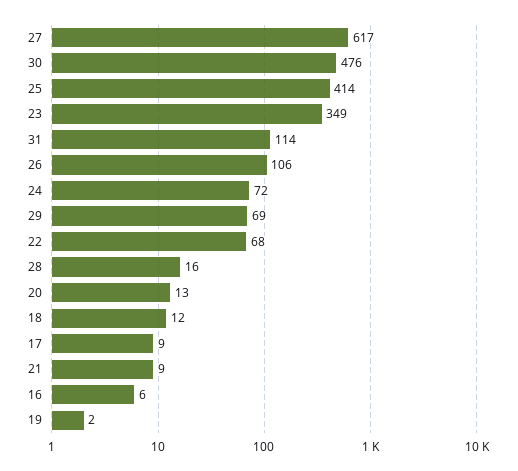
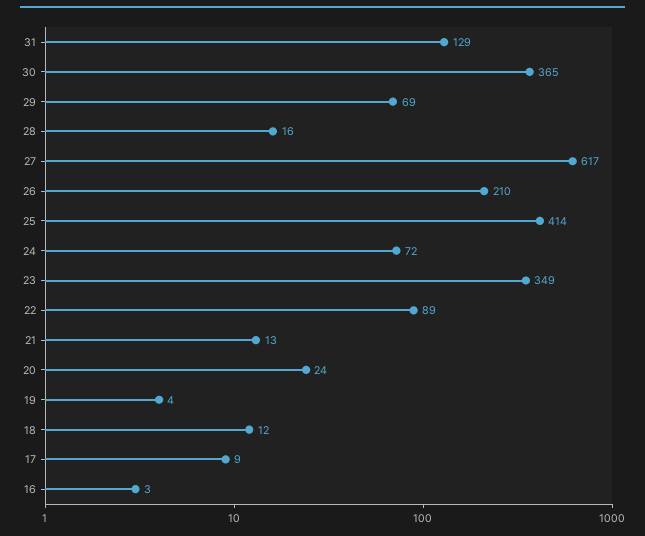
30: 476 -> 365
31: 114 -> 129
26: 106 -> 210
22: 68 -> 89
20: 13 -> 24
21: 9 -> 13
16: 6 -> 3
19: 2 -> 4

